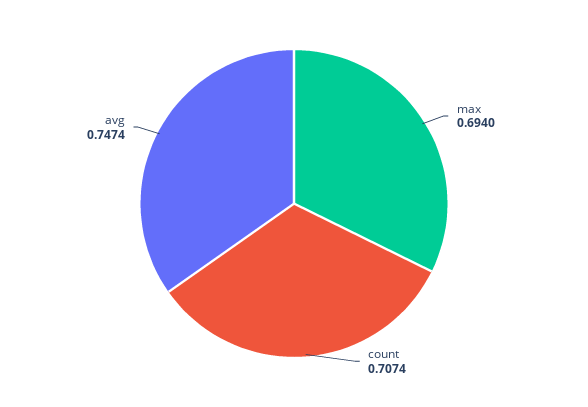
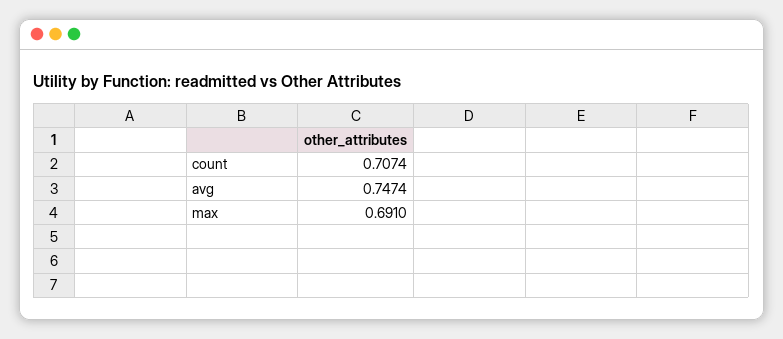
max: 0.694 -> 0.691

